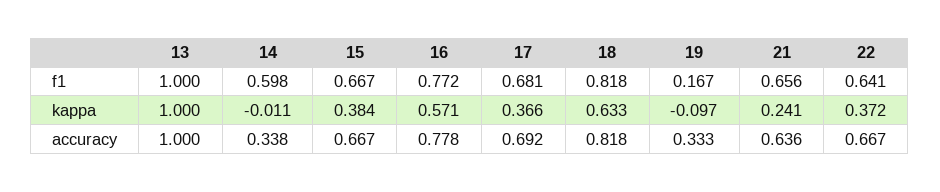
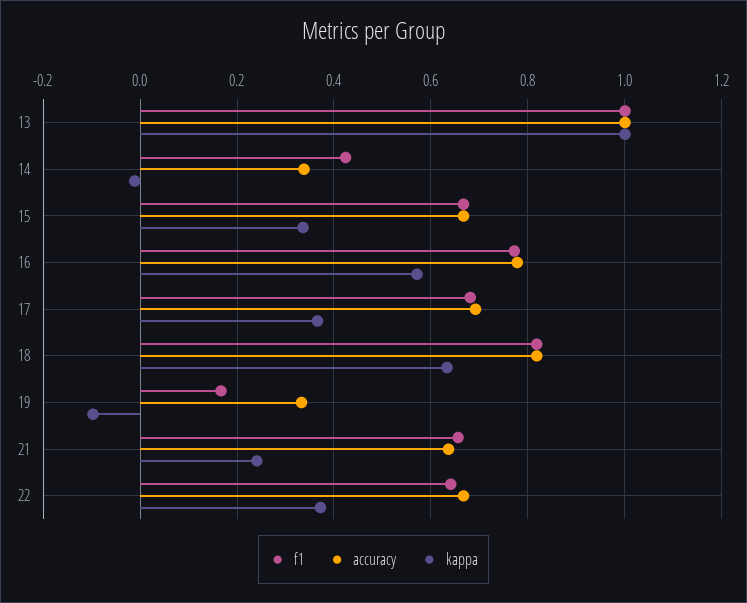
f1, 14: 0.598 -> 0.42
kappa, 15: 0.384 -> 0.34

